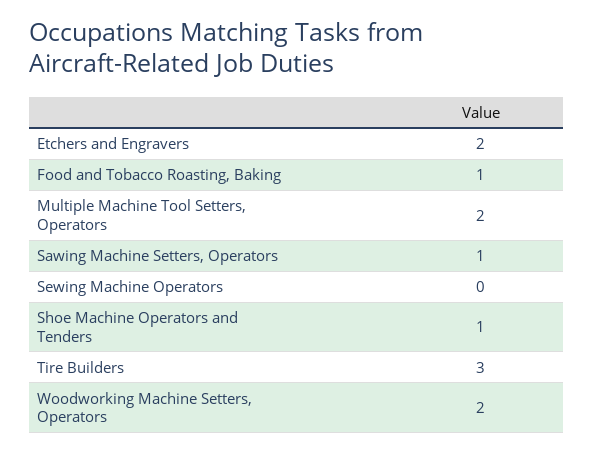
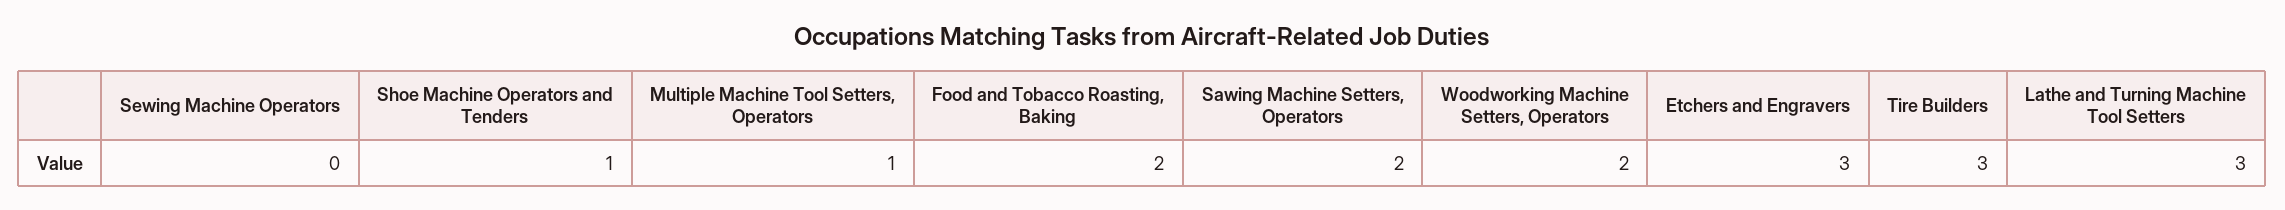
Etchers and Engravers: 2 -> 3
Food and Tobacco Roasting, Baking: 1 -> 2
Multiple Machine Tool Setters, Operators: 2 -> 1
Sawing Machine Setters, Operators: 1 -> 2
Lathe and Turning Machine Tool Setters: none -> 3

